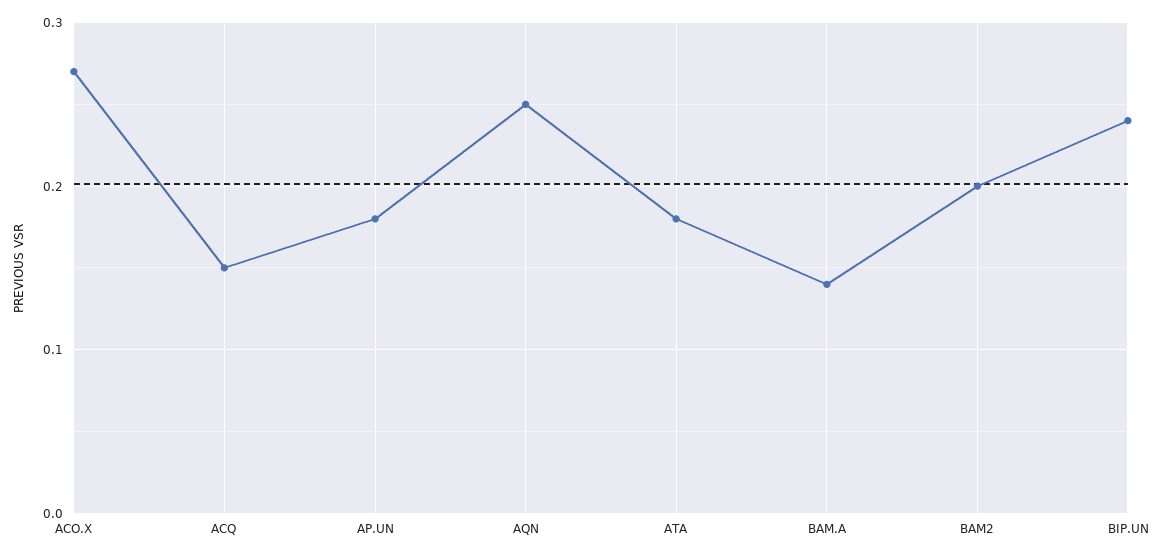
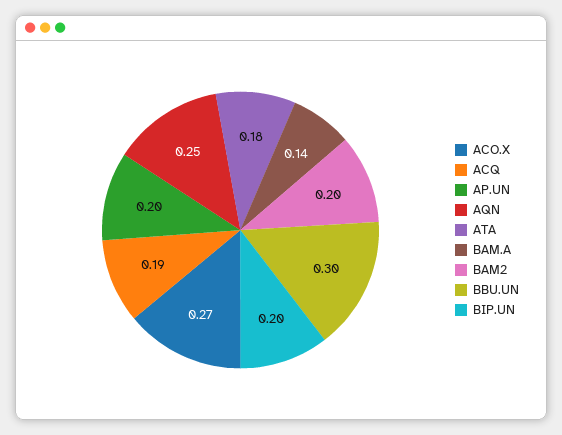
ACQ: 0.15 -> 0.19
AP.UN: 0.18 -> 0.2
BIP.UN: 0.24 -> 0.2
BBU.UN: none -> 0.3

